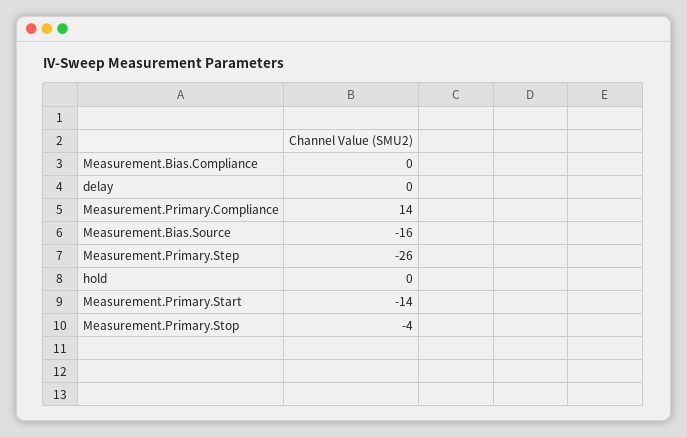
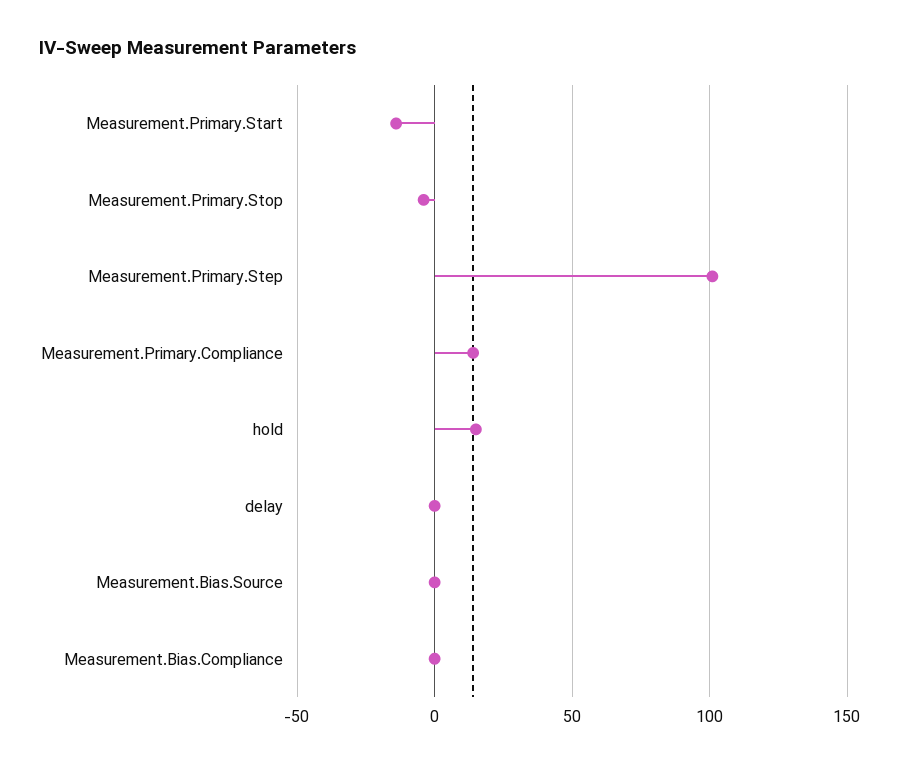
Measurement.Bias.Source: -16 -> 0
Measurement.Primary.Step: -26 -> 100
hold: 0 -> 15

